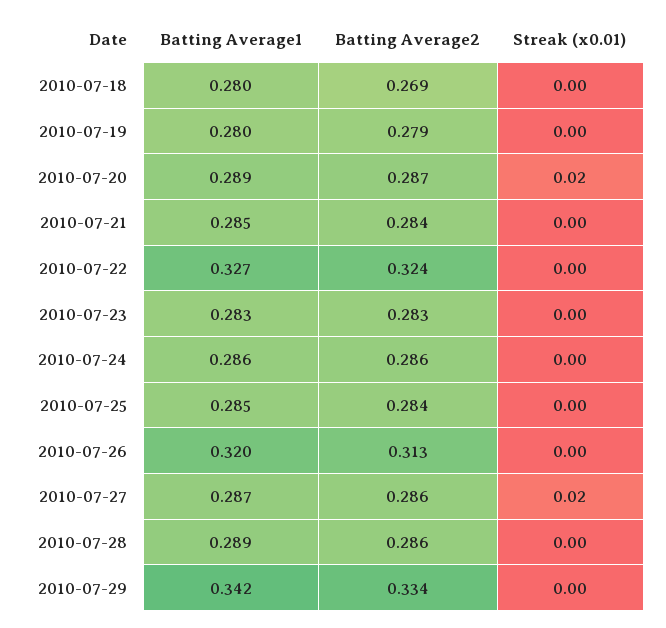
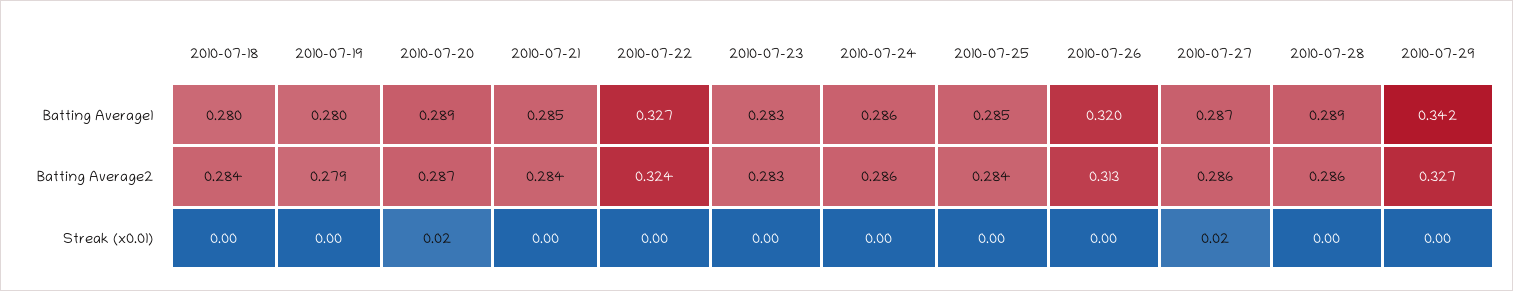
Batting Average2, 2010-07-18: 0.269 -> 0.284
Batting Average2, 2010-07-29: 0.334 -> 0.327

